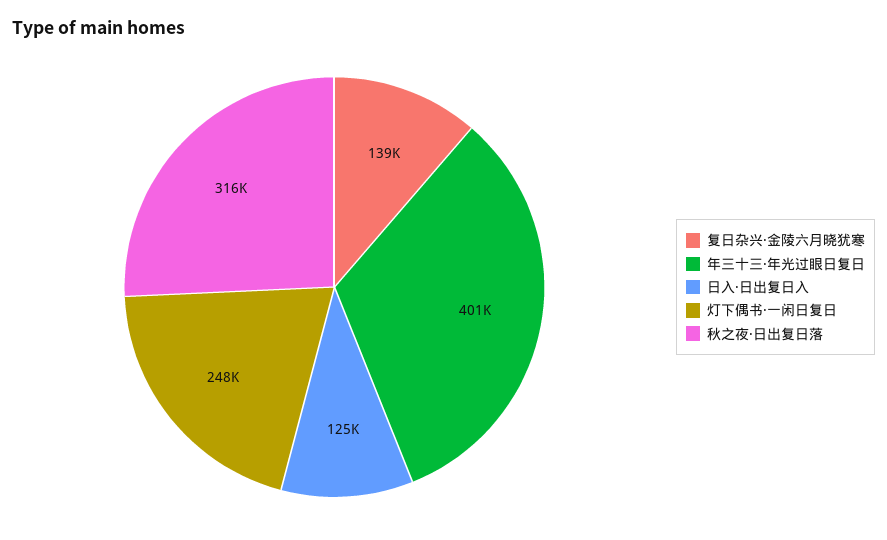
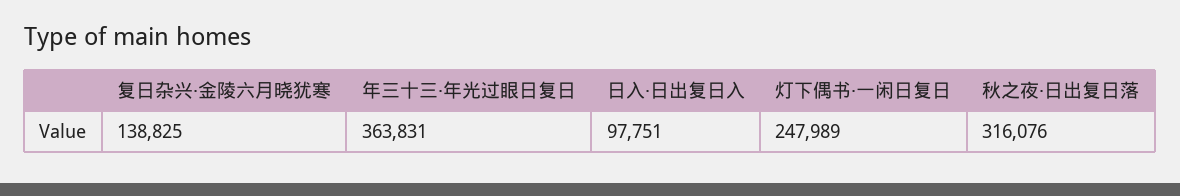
年三十三·年光过眼日复日: 401000 -> 363831
日入·日出复日入: 125000 -> 97751

